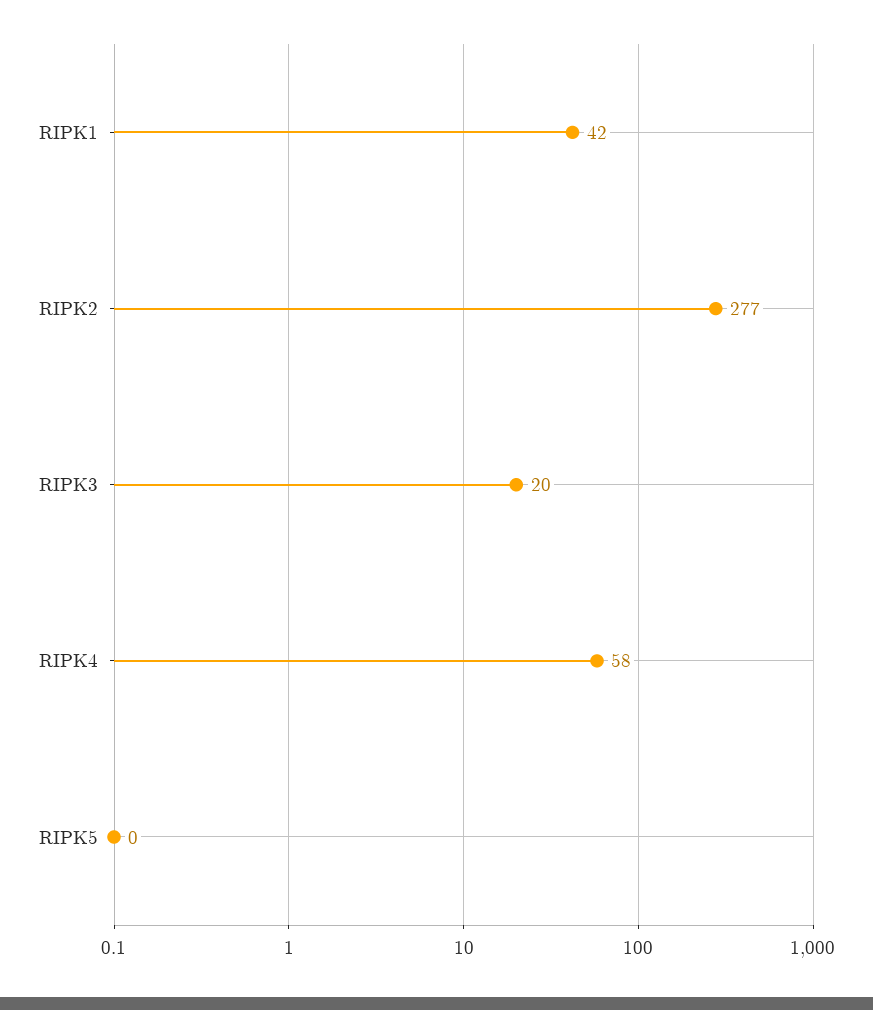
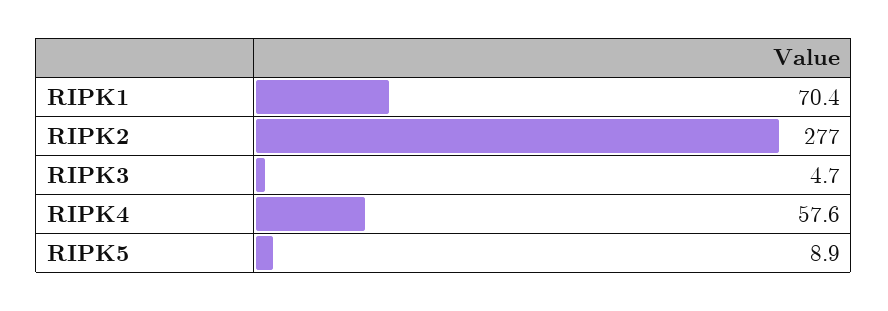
RIPK1: 42 -> 70.4
RIPK3: 20 -> 4.7
RIPK5: 0 -> 8.9

